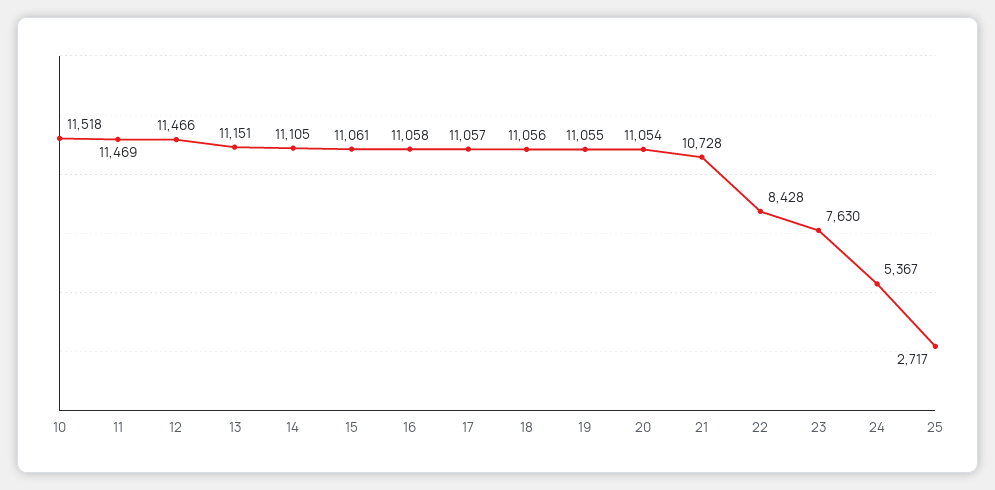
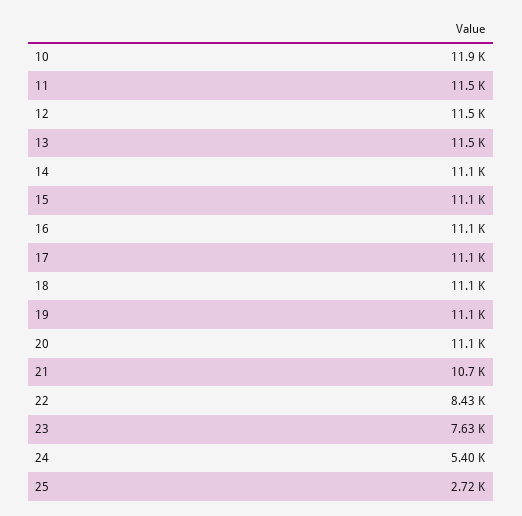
10: 11518 -> 11900
13: 11151 -> 11500
24: 5367 -> 5400

